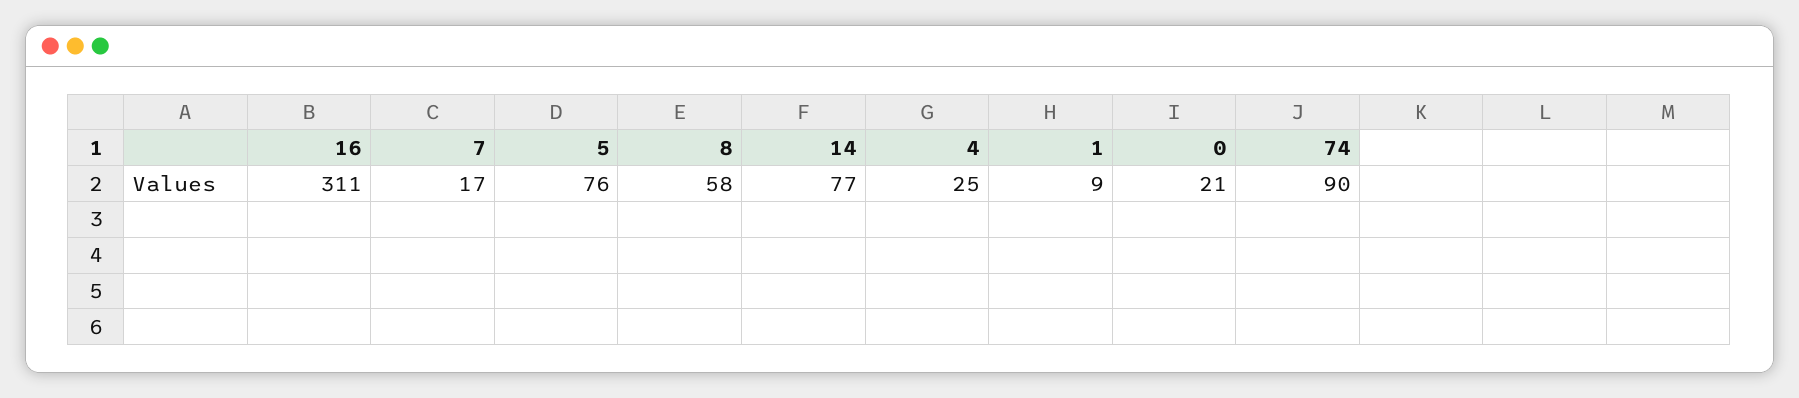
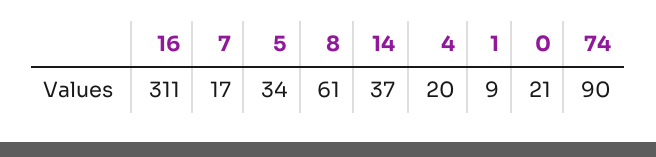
5: 76 -> 34
8: 58 -> 61
14: 77 -> 37
4: 25 -> 20

